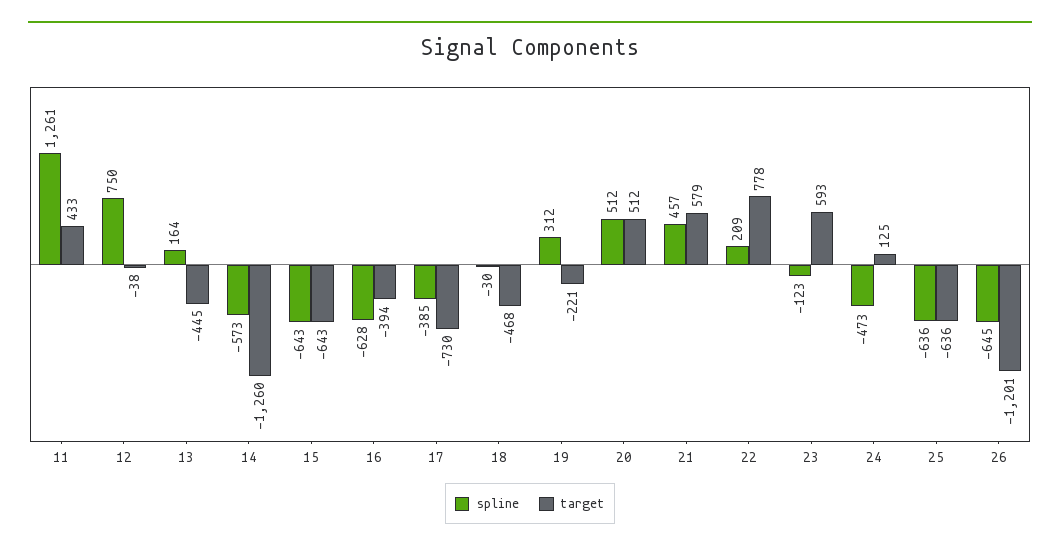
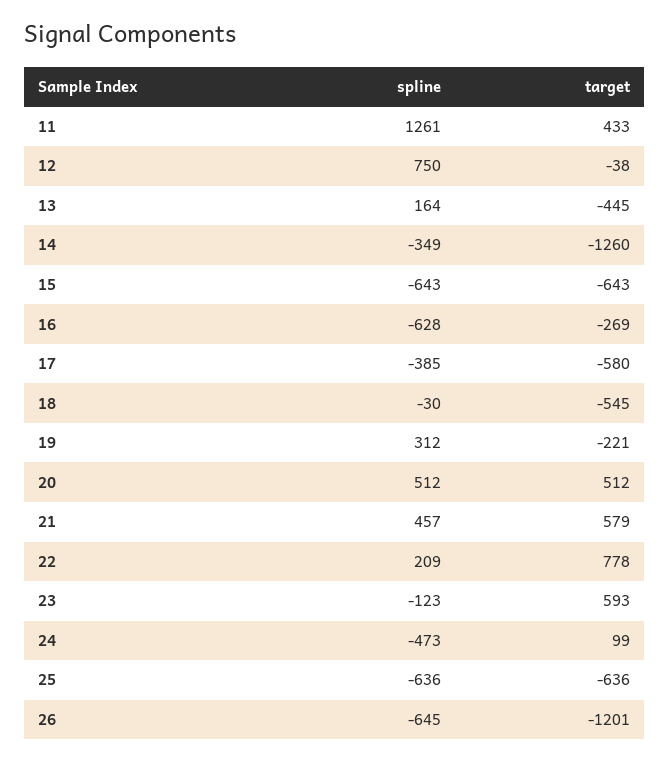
spline, 14: -573 -> -349
target, 16: -394 -> -269
target, 17: -730 -> -580
target, 18: -468 -> -545
target, 24: 125 -> 99

